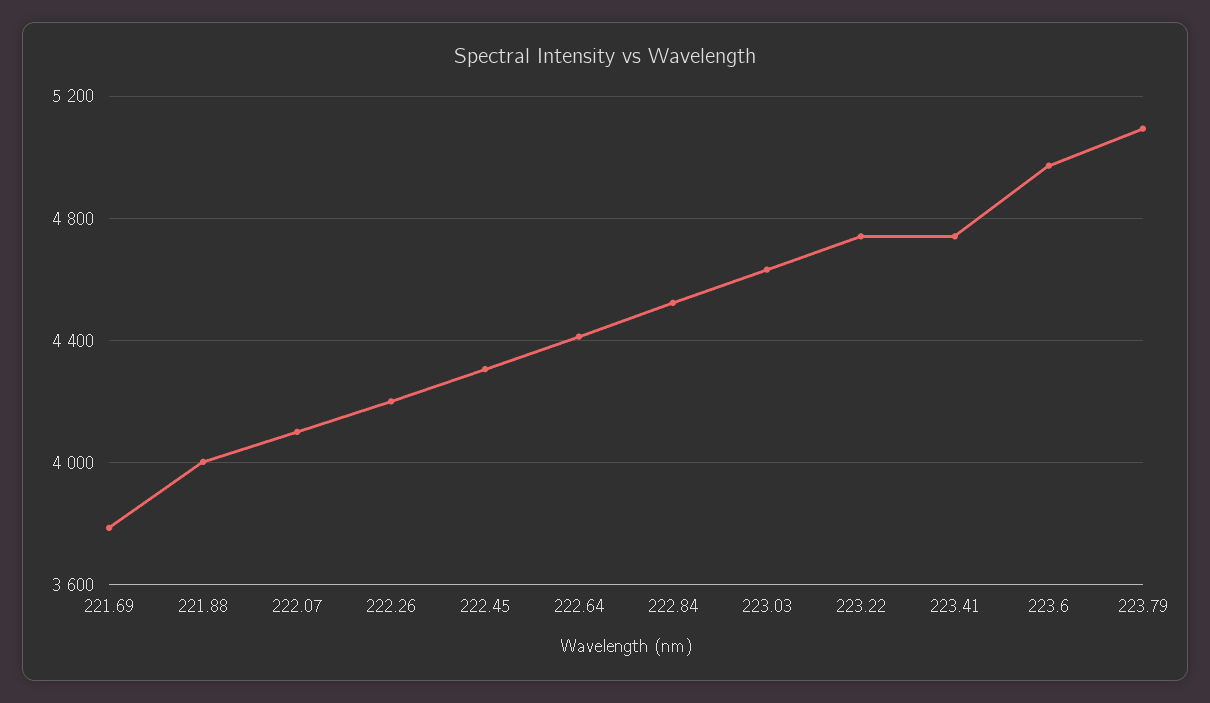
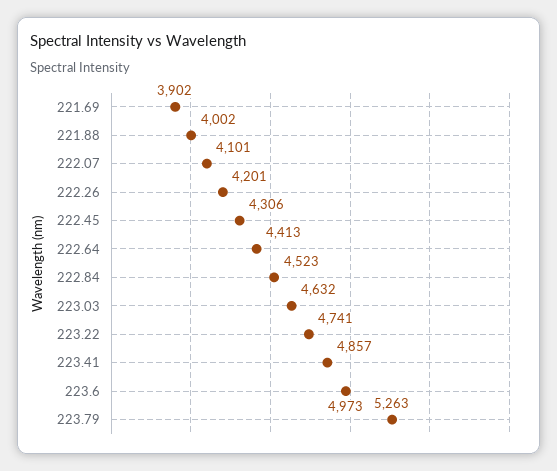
221.69: 3800 -> 3902
223.41: 4750 -> 4857
223.79: 5100 -> 5263

